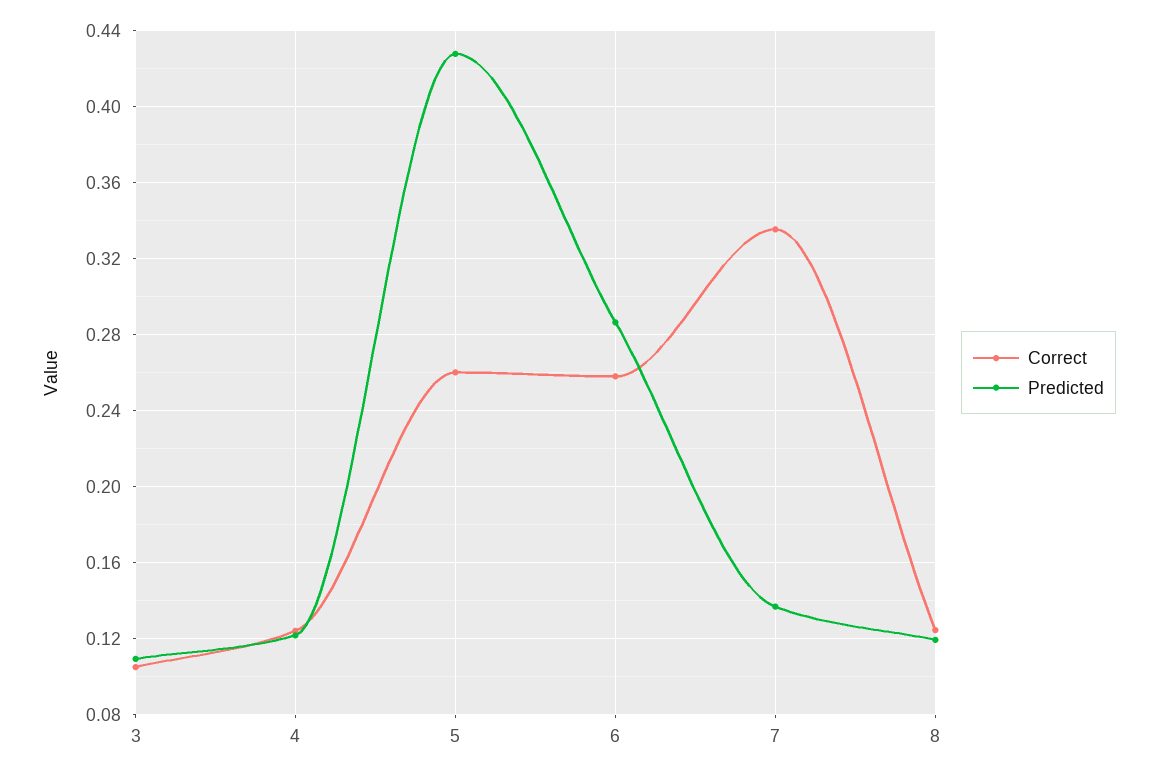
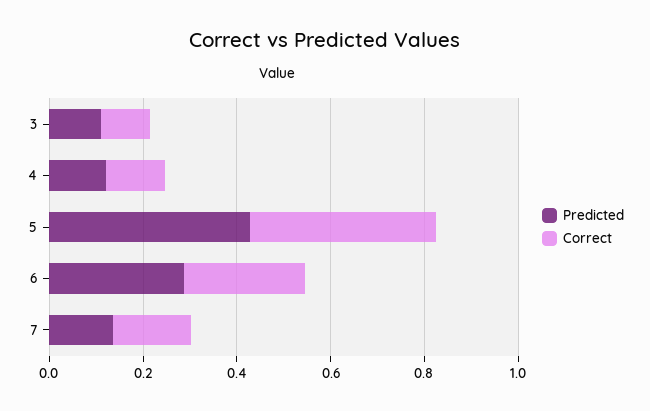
Correct, 5: 0.26 -> 0.4
Correct, 7: 0.335 -> 0.15
Correct, 8: 0.125 -> none
Predicted, 8: 0.12 -> none

